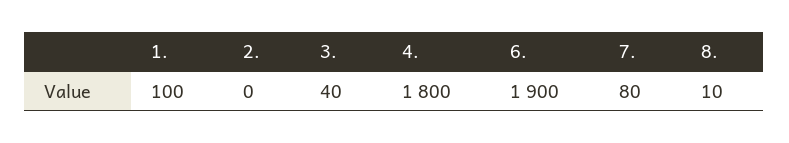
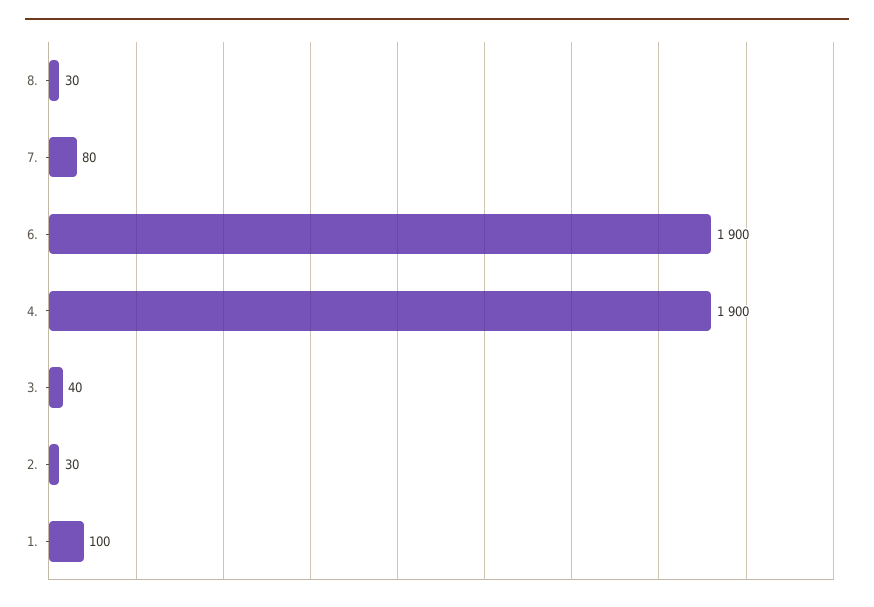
2.: 0 -> 30
4.: 1800 -> 1900
8.: 10 -> 30

